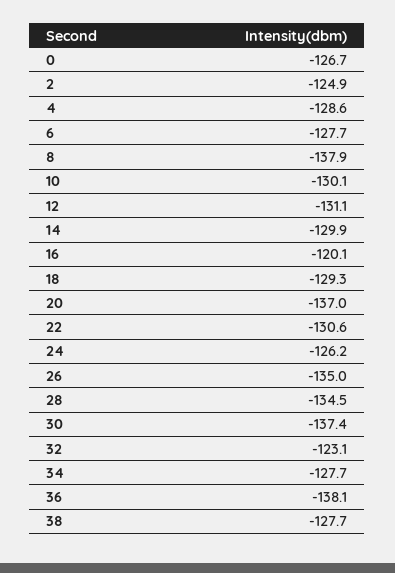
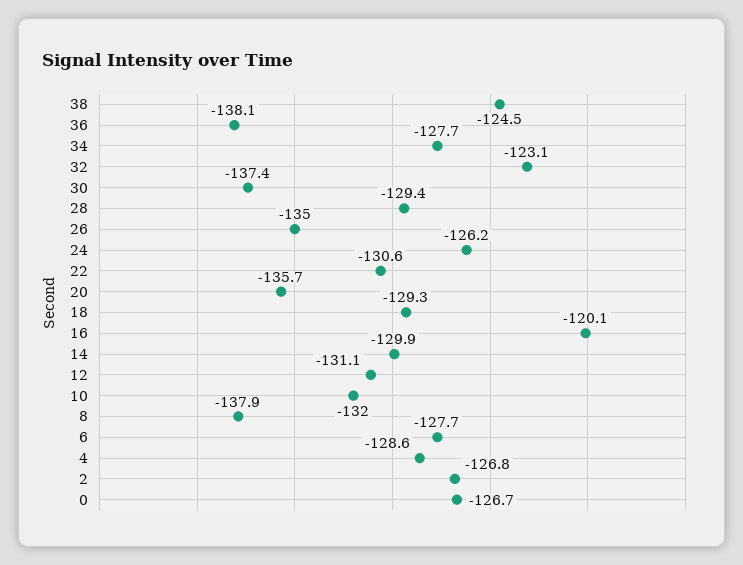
2: -124.9 -> -126.8
10: -130.1 -> -132
20: -137 -> -135.7
28: -134.5 -> -129.4
38: -127.7 -> -124.5

